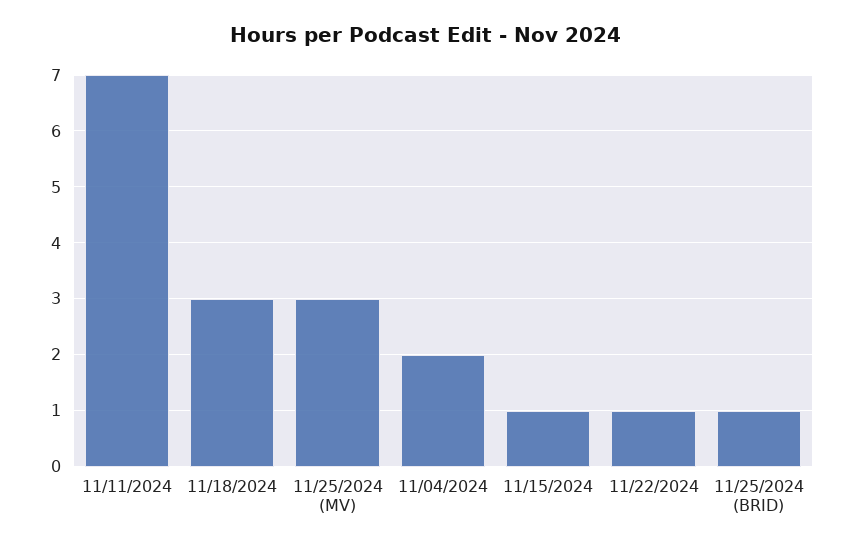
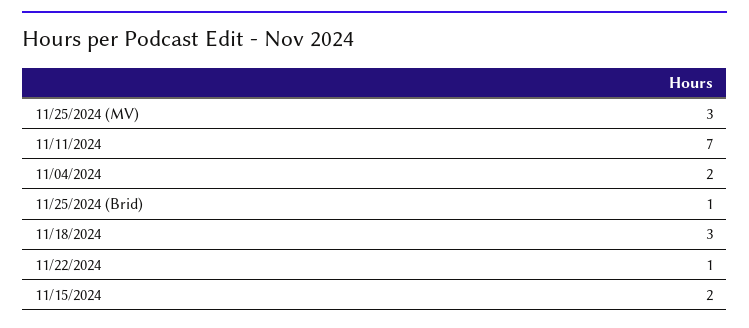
11/15/2024: 1 -> 2

